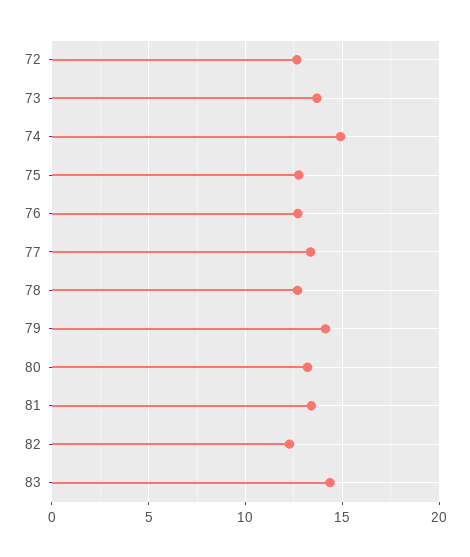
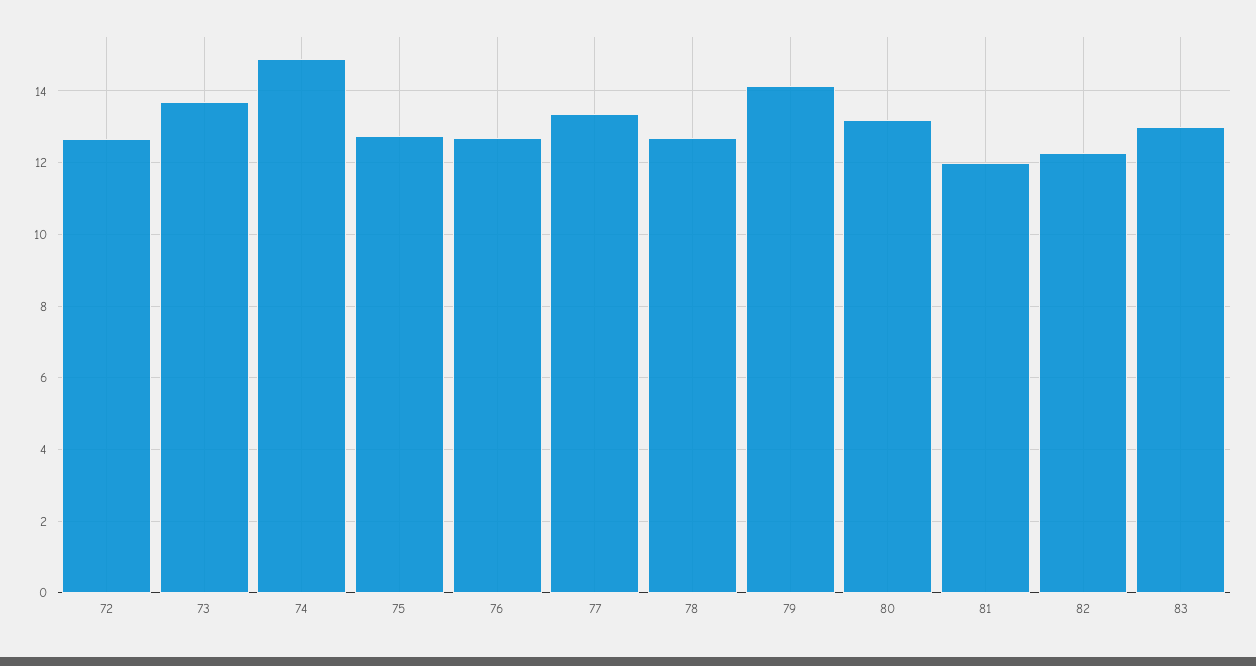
81: 13.5 -> 12
83: 14.5 -> 13

